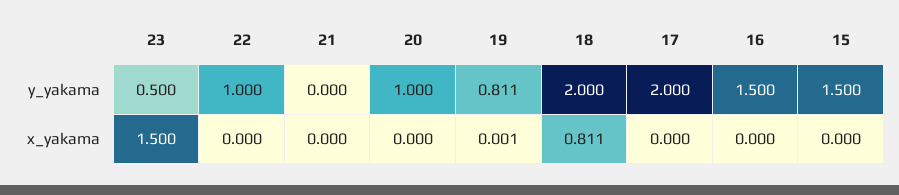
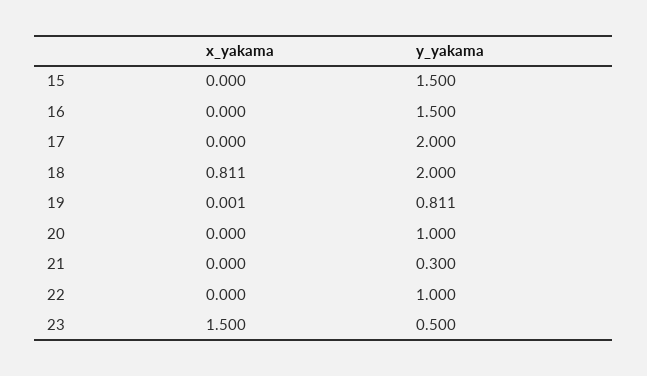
21, y_yakama: 0 -> 0.3

